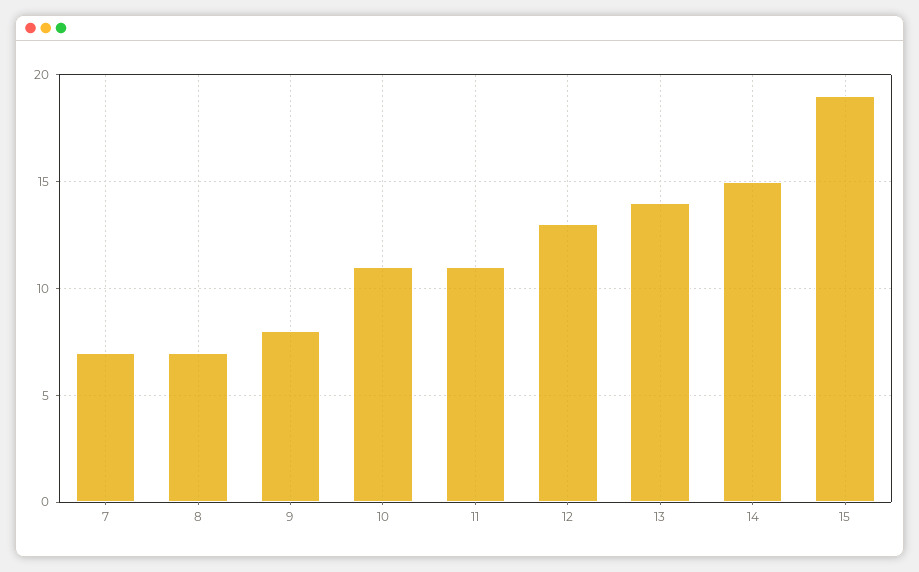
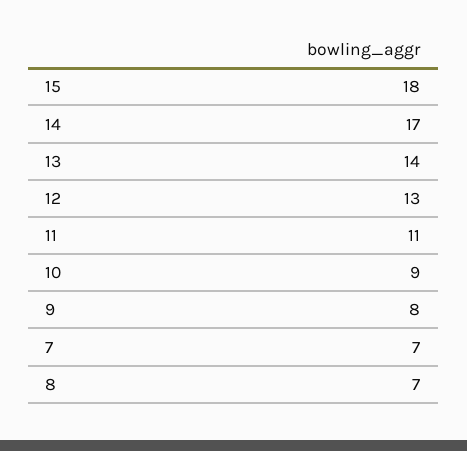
10: 11 -> 9
14: 15 -> 17
15: 19 -> 18

